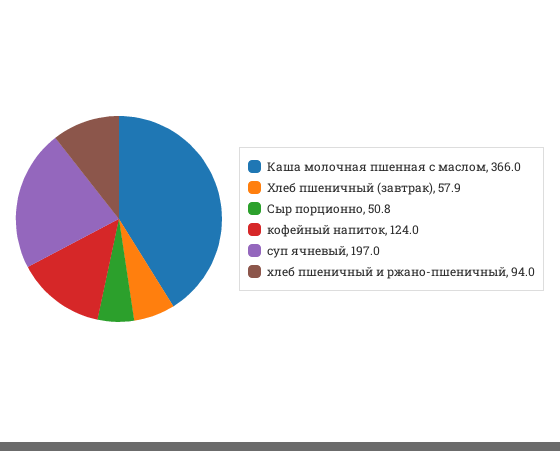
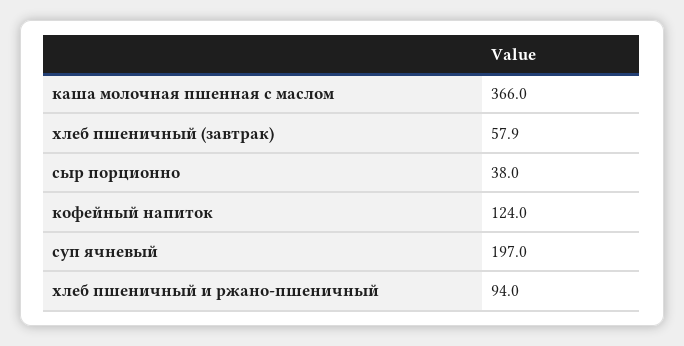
Сыр порционно: 50.8 -> 38

